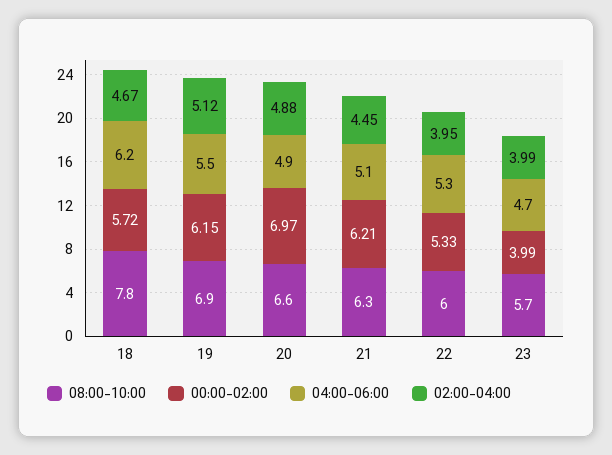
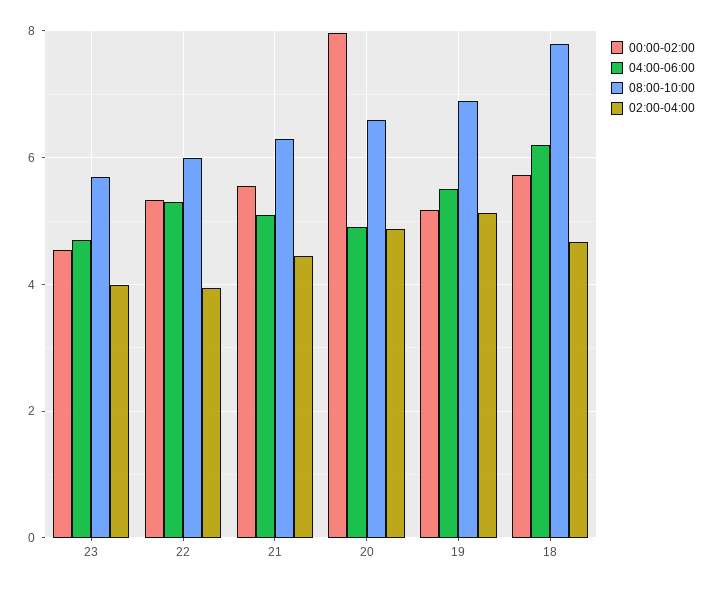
00:00-02:00, 19: 6.15 -> 5.2
00:00-02:00, 20: 6.97 -> 8
00:00-02:00, 21: 6.21 -> 5.6
00:00-02:00, 23: 3.99 -> 4.6

